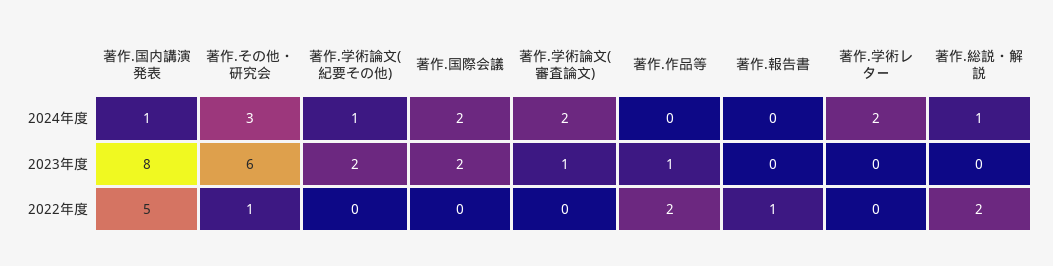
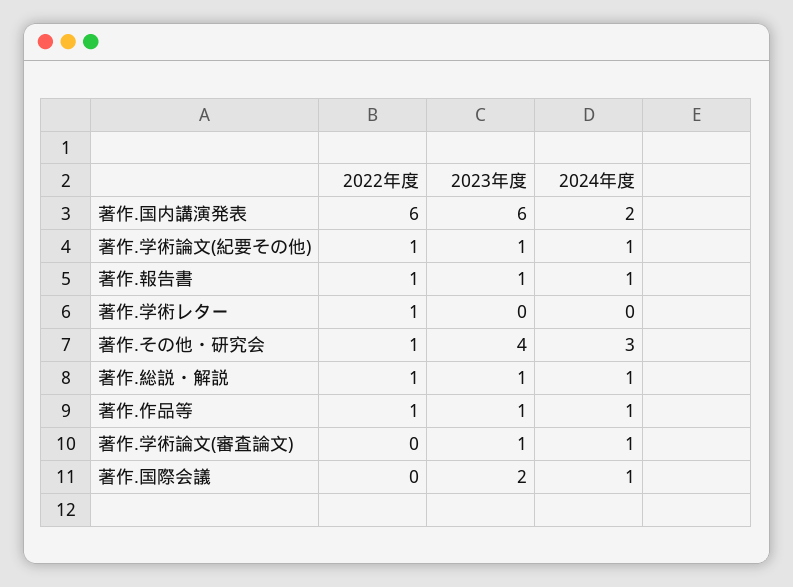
著作.国内講演発表, 2024年度: 1 -> 2
著作.国際会議, 2024年度: 2 -> 1
著作.学術論文(審査論文), 2024年度: 2 -> 1
著作.作品等, 2024年度: 0 -> 1
著作.報告書, 2024年度: 0 -> 1
著作.学術レター, 2024年度: 2 -> 0
著作.国内講演発表, 2023年度: 8 -> 6
著作.その他・研究会, 2023年度: 6 -> 4
著作.学術論文(紀要その他), 2023年度: 2 -> 1
著作.報告書, 2023年度: 0 -> 1
著作.総説・解説, 2023年度: 0 -> 1
著作.国内講演発表, 2022年度: 5 -> 6
著作.学術論文(紀要その他), 2022年度: 0 -> 1
著作.作品等, 2022年度: 2 -> 1
著作.学術レター, 2022年度: 0 -> 1
著作.総説・解説, 2022年度: 2 -> 1

